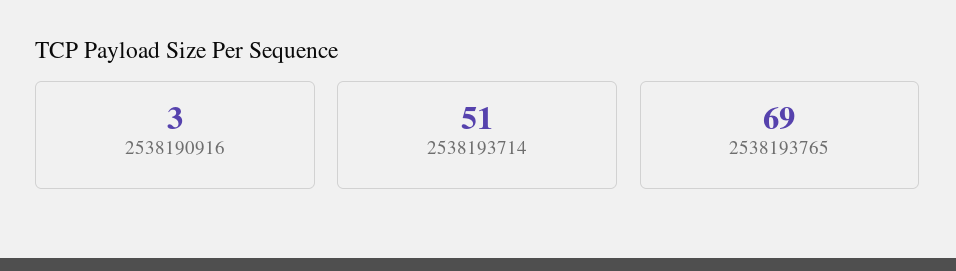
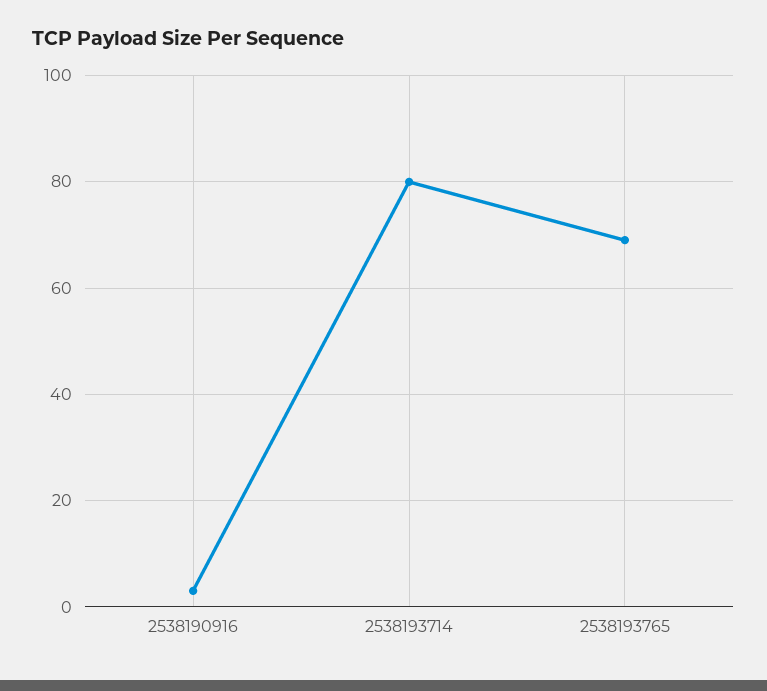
2538193714: 51 -> 80

